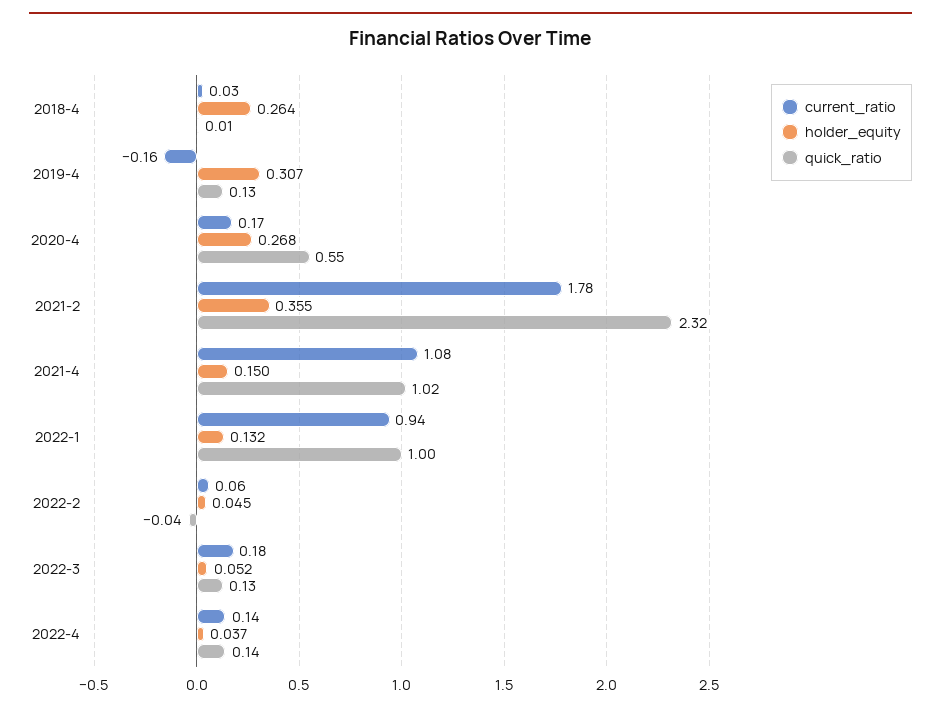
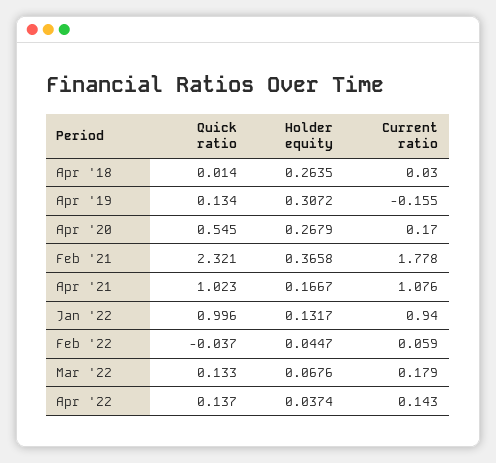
holder_equity, 2021-2: 0.355 -> 0.3658
holder_equity, 2021-4: 0.15 -> 0.1667
holder_equity, 2022-3: 0.052 -> 0.0676

